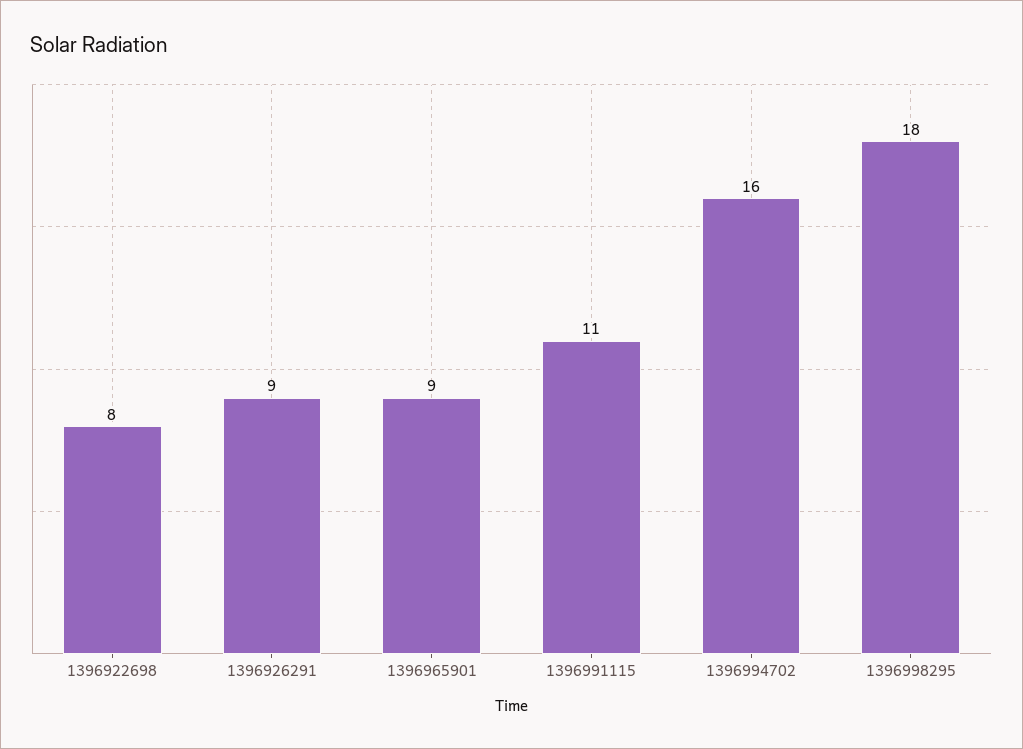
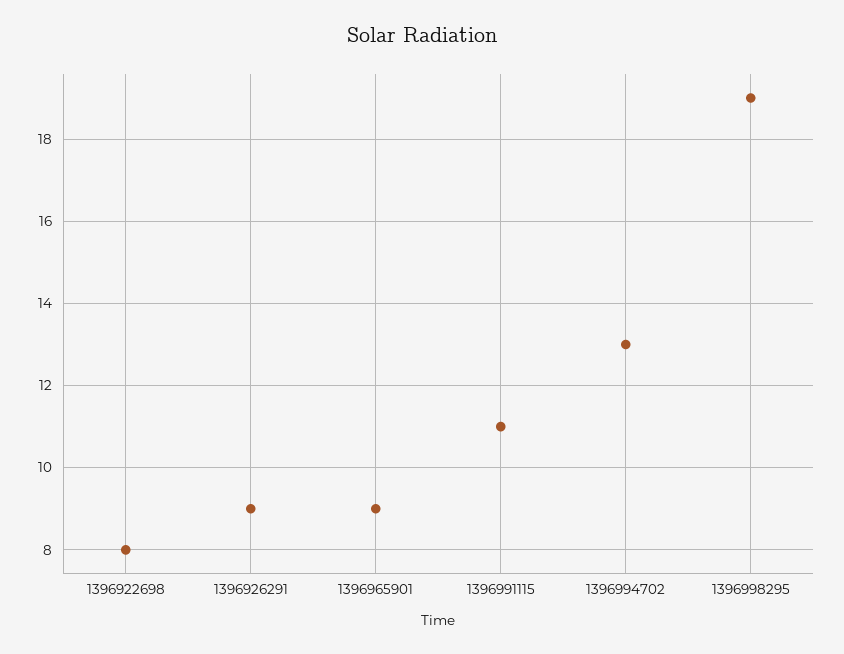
1396994702: 16 -> 13
1396998295: 18 -> 19

